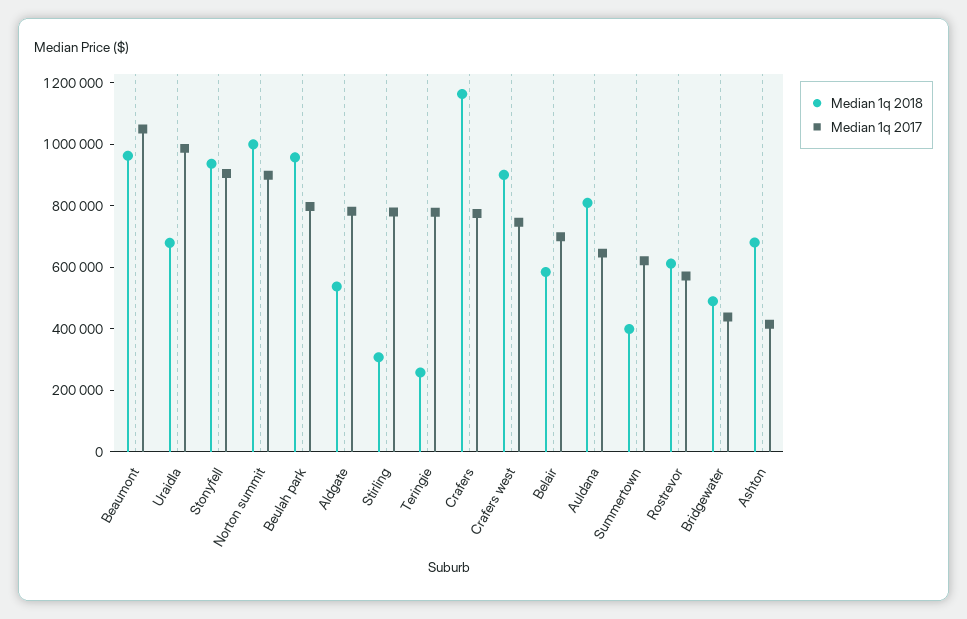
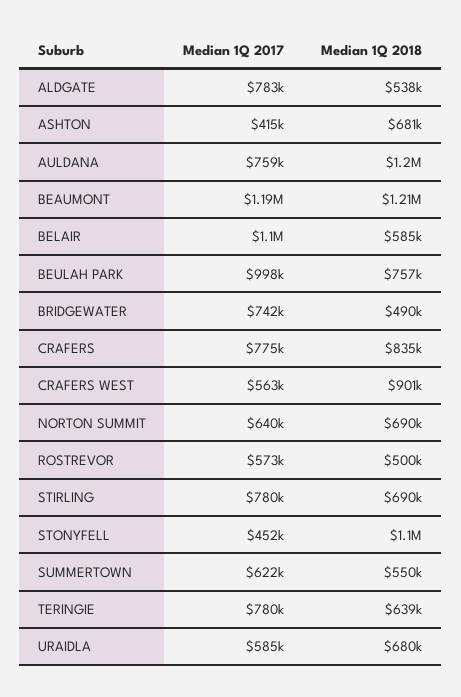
Median 1q 2018, Beaumont: 950000 -> 1210000
Median 1q 2017, Beaumont: 1050000 -> 1190000
Median 1q 2017, Uraidla: 1000000 -> 585000
Median 1q 2018, Stonyfell: 950000 -> 1100000
Median 1q 2017, Stonyfell: 900000 -> 452000
Median 1q 2018, Norton summit: 1000000 -> 690000
Median 1q 2017, Norton summit: 900000 -> 640000
Median 1q 2018, Beulah park: 950000 -> 757000
Median 1q 2017, Beulah park: 800000 -> 998000
Median 1q 2018, Stirling: 300000 -> 690000
Median 1q 2018, Teringie: 250000 -> 639000
Median 1q 2018, Crafers: 1150000 -> 835000
Median 1q 2017, Crafers west: 750000 -> 563000
Median 1q 2017, Belair: 700000 -> 1100000
Median 1q 2018, Auldana: 800000 -> 1200000
Median 1q 2017, Auldana: 650000 -> 759000
Median 1q 2018, Summertown: 400000 -> 550000
Median 1q 2018, Rostrevor: 600000 -> 500000
Median 1q 2017, Bridgewater: 450000 -> 742000

